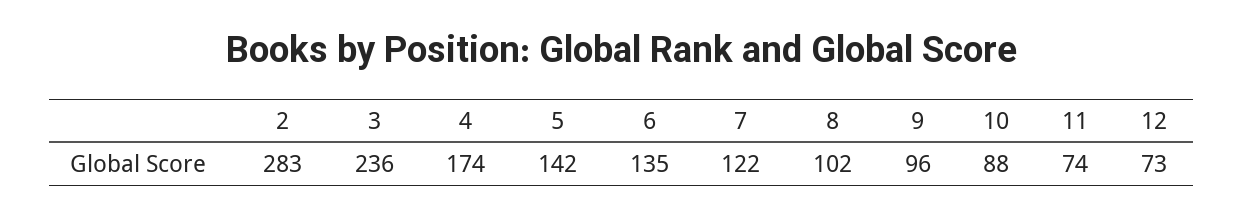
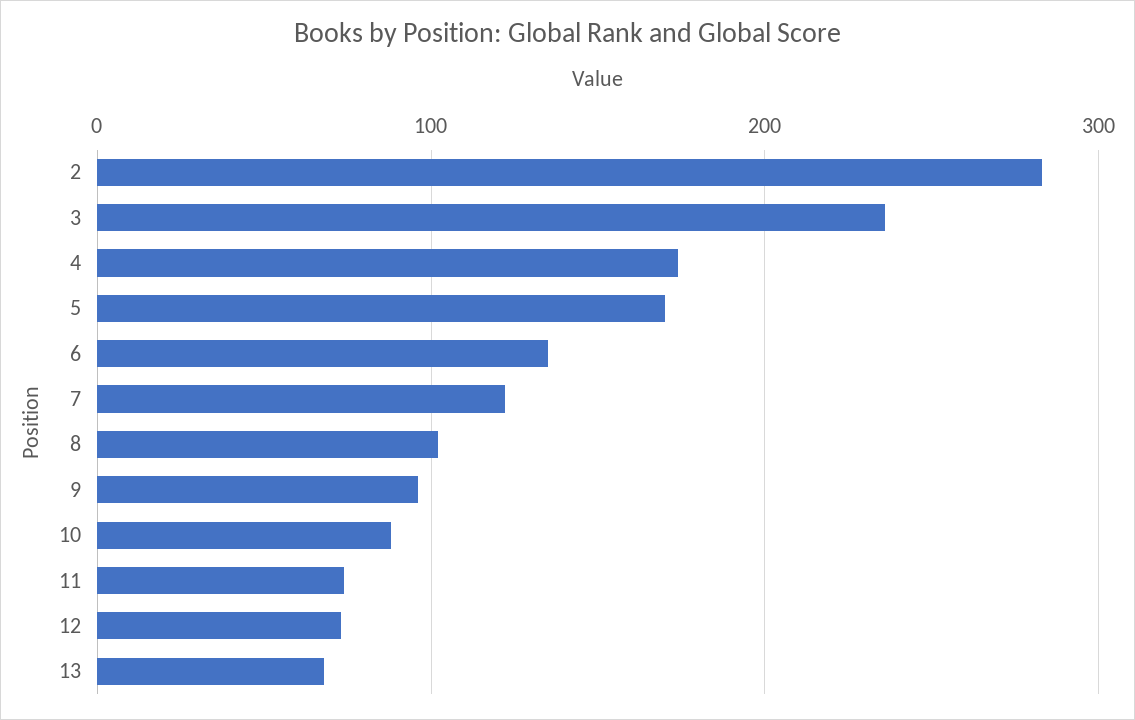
5: 142 -> 170
13: none -> 70

